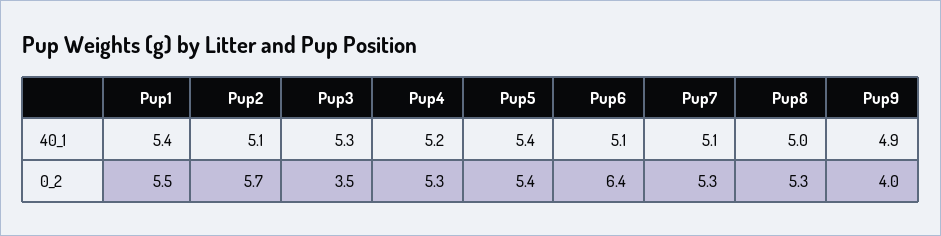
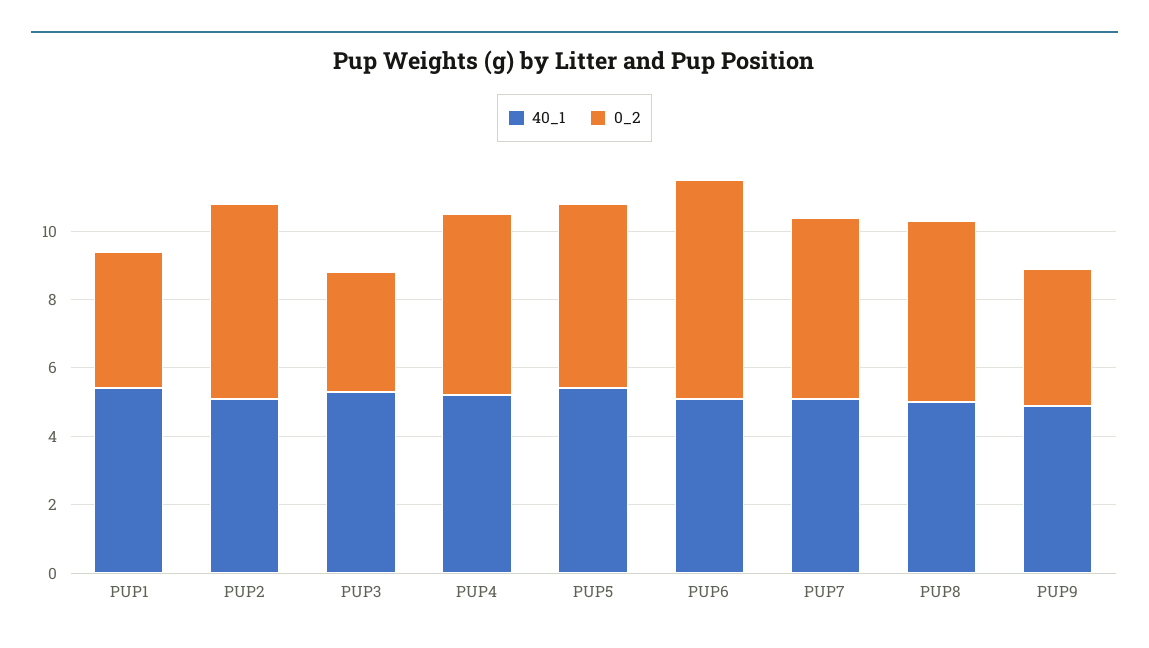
0_2, Pup1: 5.5 -> 4

